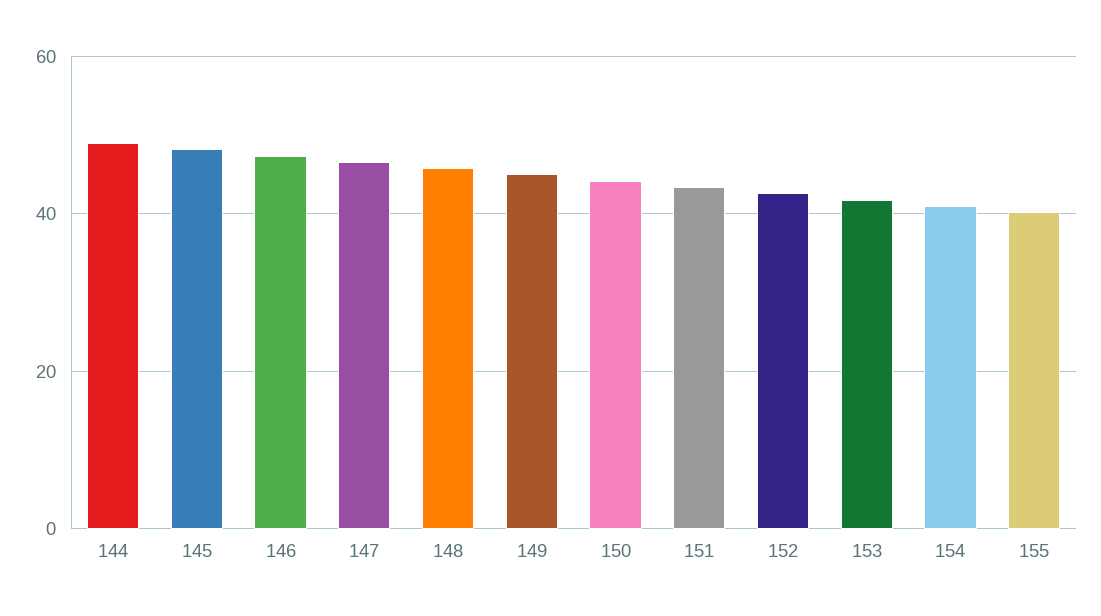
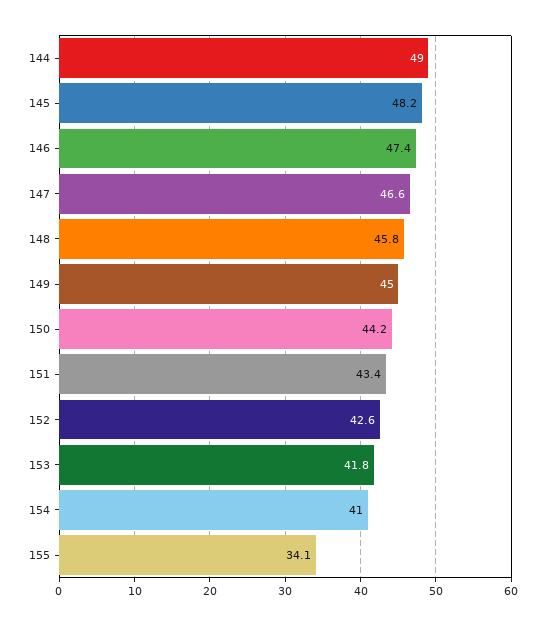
155: 40 -> 34.1

